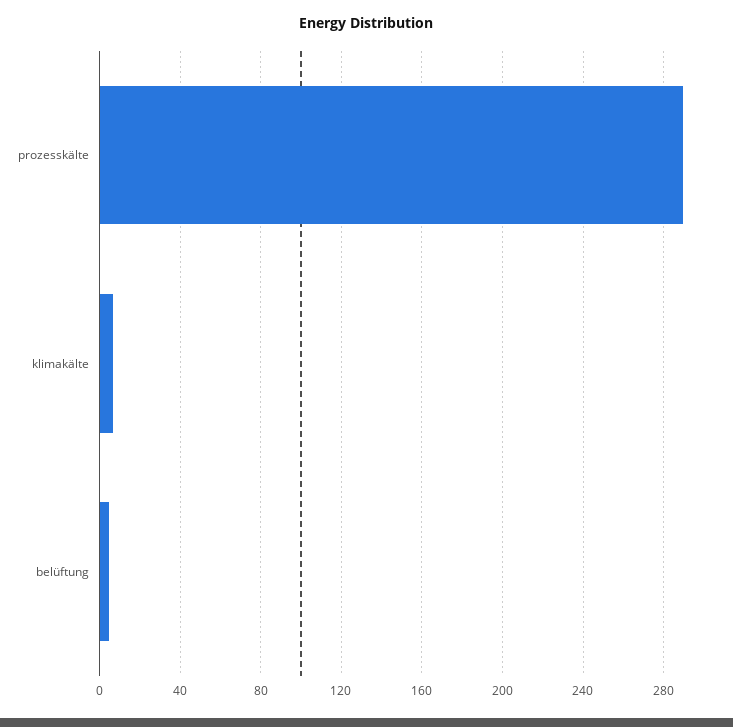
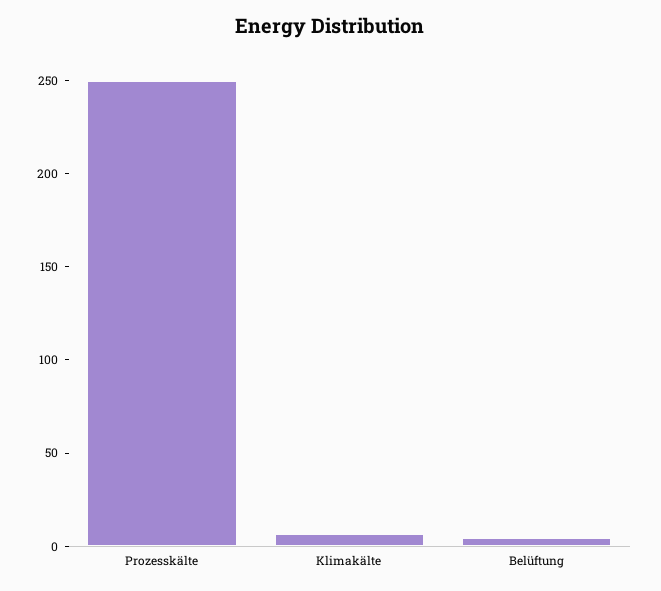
prozesskälte: 290 -> 250

